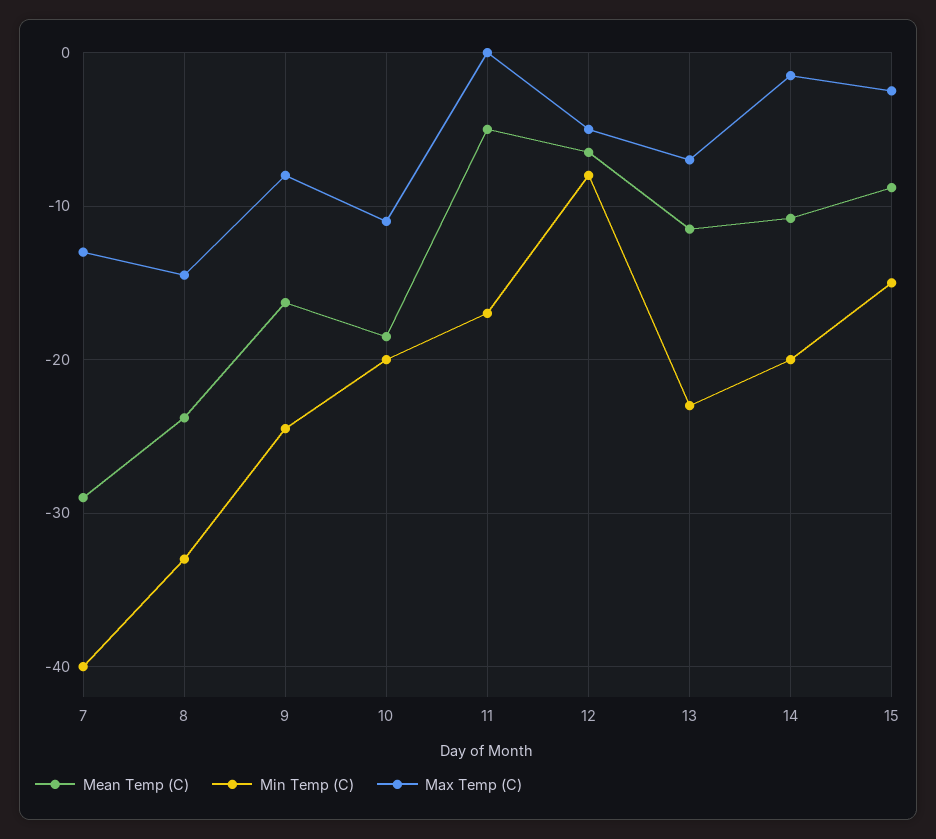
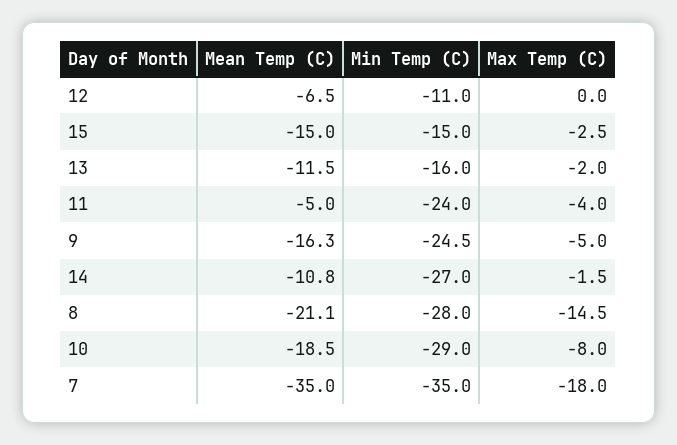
Mean Temp (C), 7: -29 -> -35
Min Temp (C), 7: -40 -> -35
Max Temp (C), 7: -13 -> -18
Mean Temp (C), 8: -24 -> -21.1
Min Temp (C), 8: -33 -> -28
Max Temp (C), 9: -8 -> -5
Min Temp (C), 10: -20 -> -29
Max Temp (C), 10: -11 -> -8
Min Temp (C), 11: -17 -> -24
Max Temp (C), 11: 0 -> -4
Min Temp (C), 12: -8 -> -11
Max Temp (C), 12: -5 -> 0
Min Temp (C), 13: -23 -> -16
Max Temp (C), 13: -7 -> -2
Min Temp (C), 14: -20 -> -27
Mean Temp (C), 15: -9 -> -15

